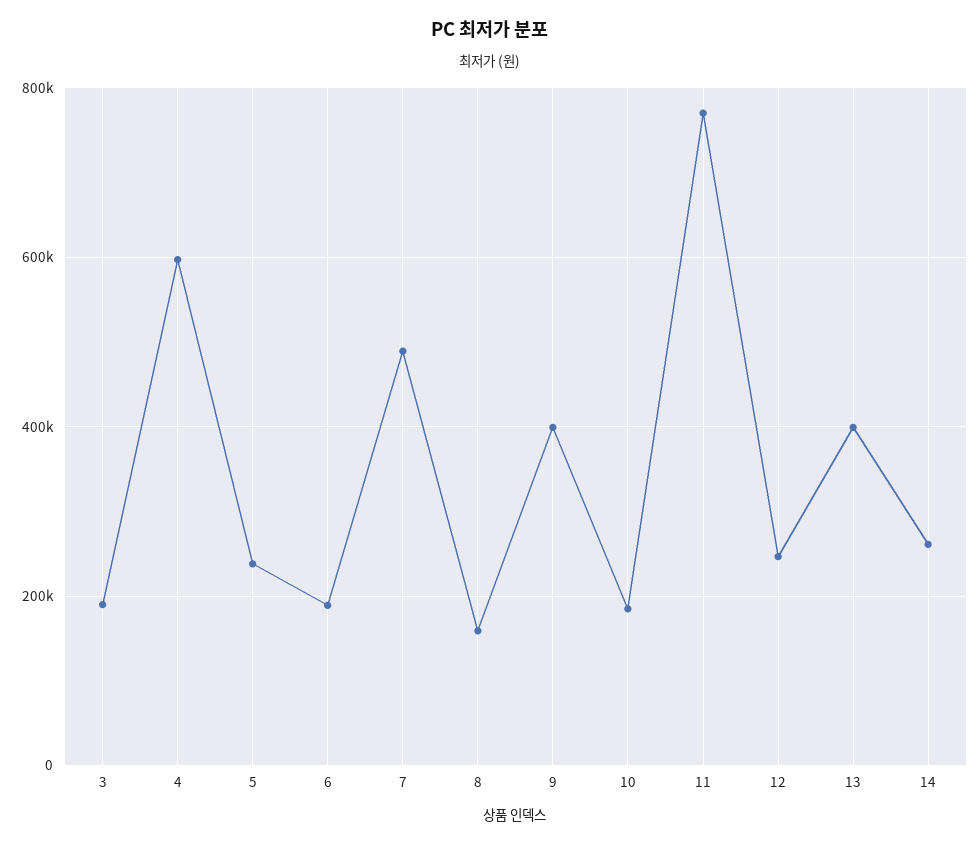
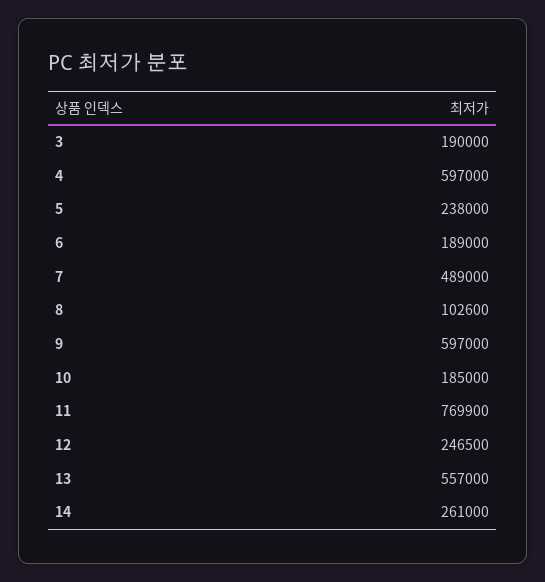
8: 160000 -> 102600
9: 400000 -> 597000
13: 400000 -> 557000

